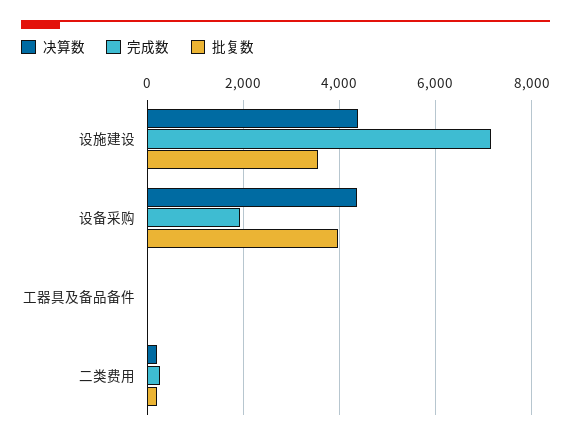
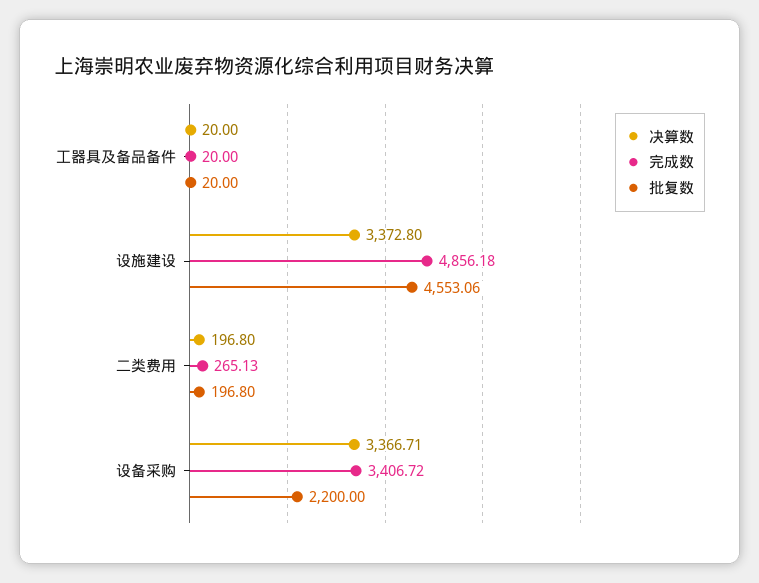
决算数, 设施建设: 4400 -> 3372.8
完成数, 设施建设: 7200 -> 4856.18
批复数, 设施建设: 3600 -> 4553.06
决算数, 设备采购: 4400 -> 3366.71
完成数, 设备采购: 2000 -> 3406.72
批复数, 设备采购: 4000 -> 2200

